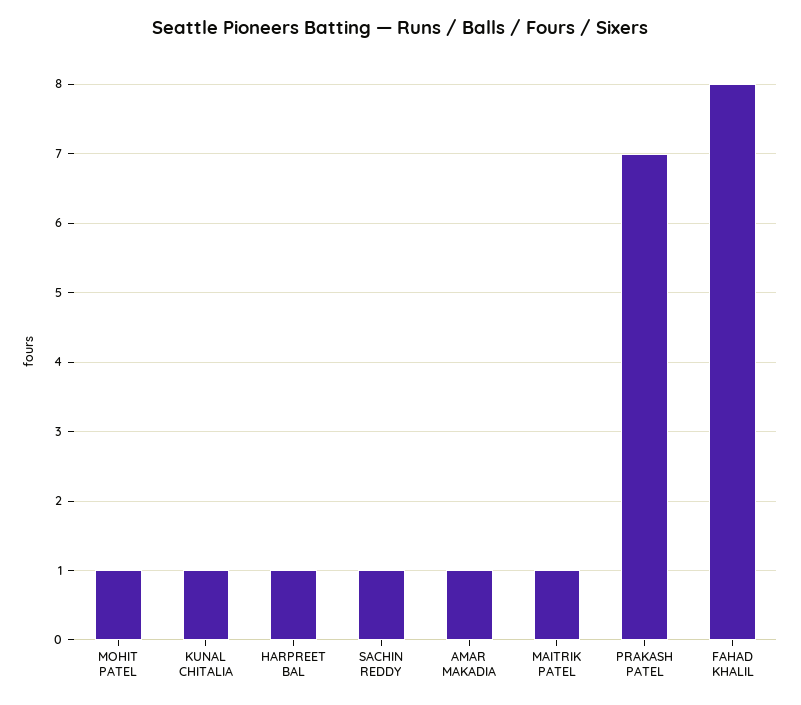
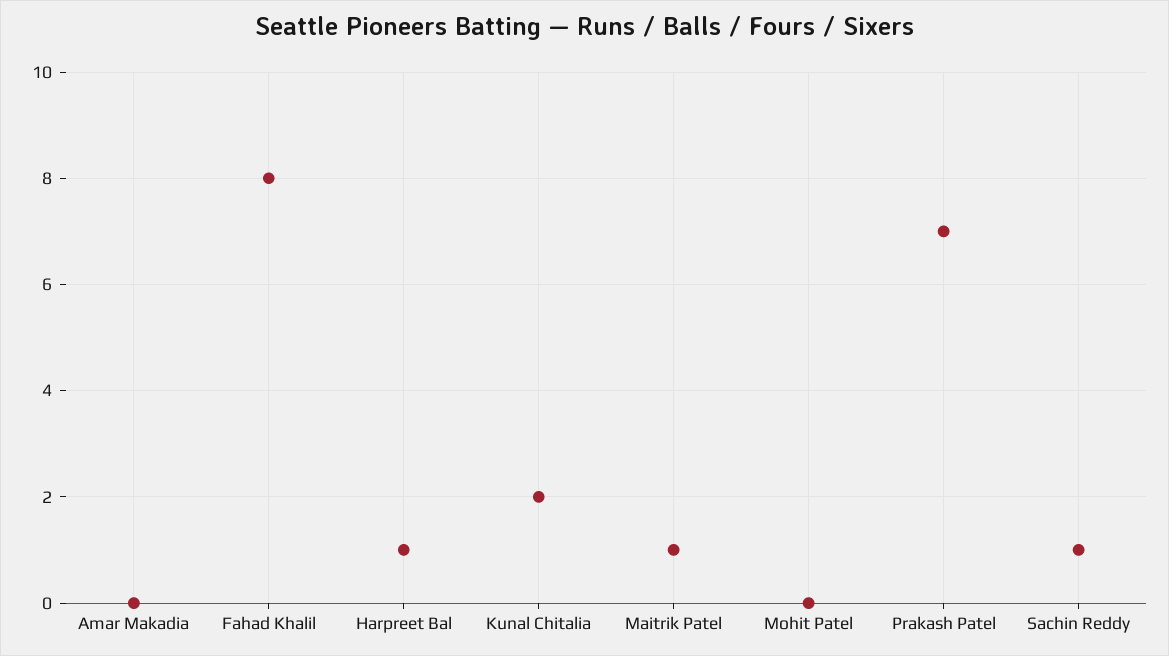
MOHIT PATEL: 1 -> 0
KUNAL CHITALIA: 1 -> 2
AMAR MAKADIA: 1 -> 0

